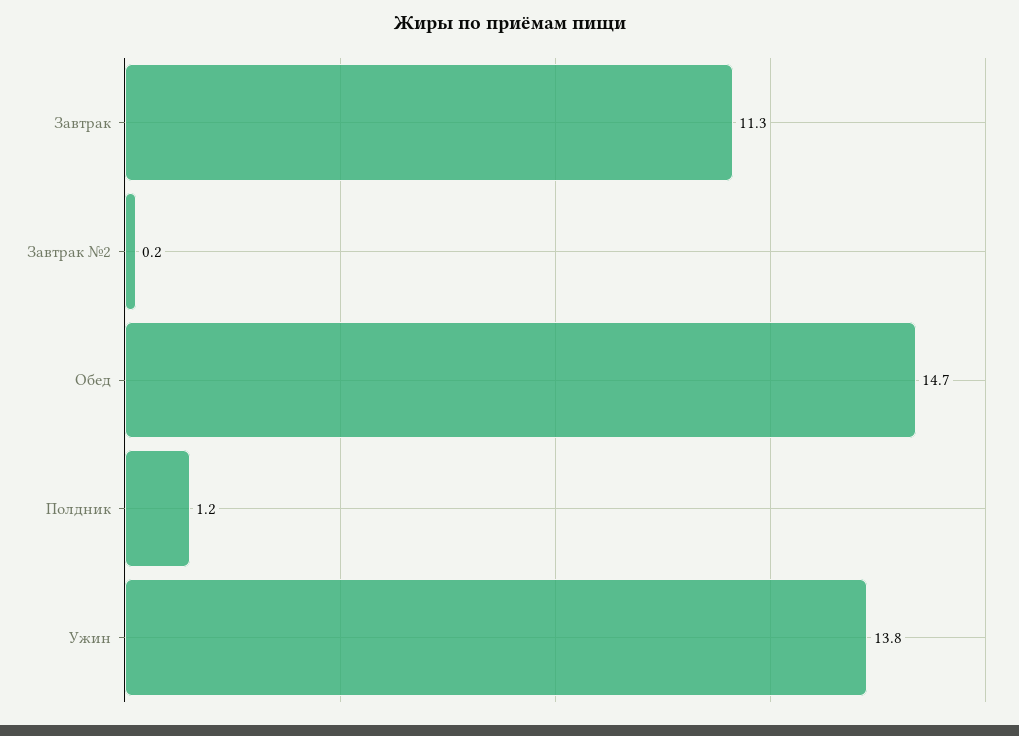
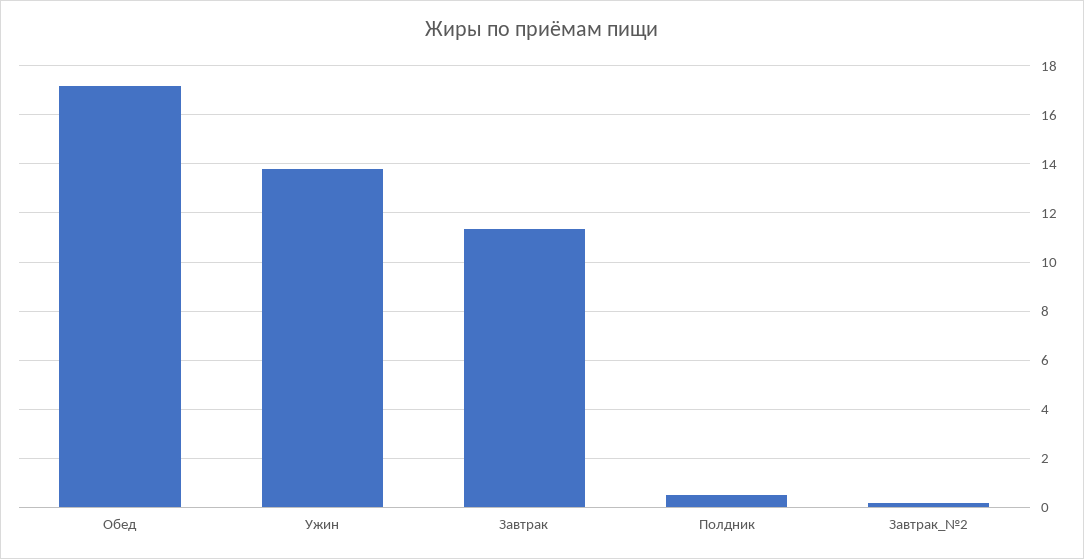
Обед: 14.7 -> 17.25
Полдник: 1.2 -> 0.5

